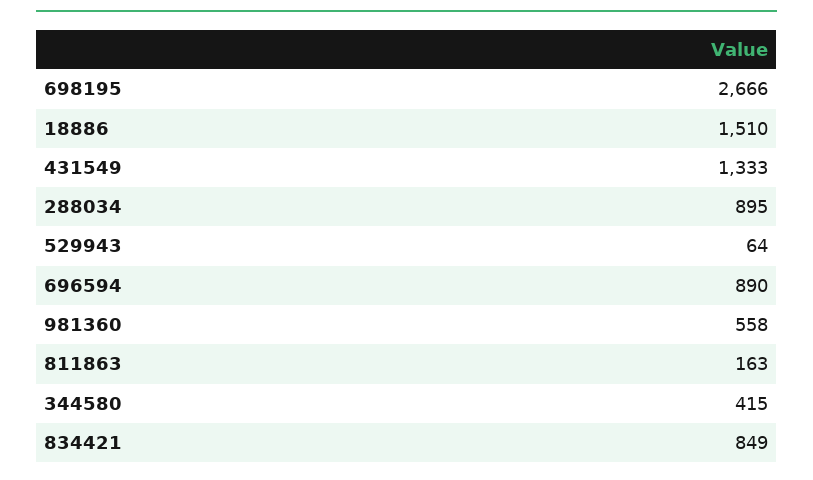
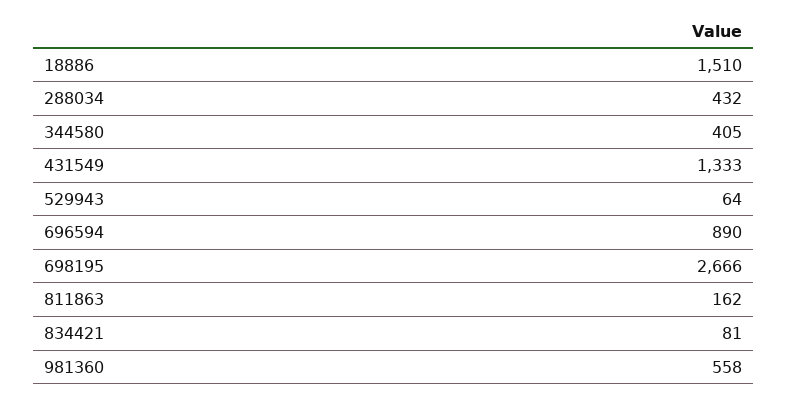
288034: 895 -> 432
811863: 163 -> 162
344580: 415 -> 405
834421: 849 -> 81

